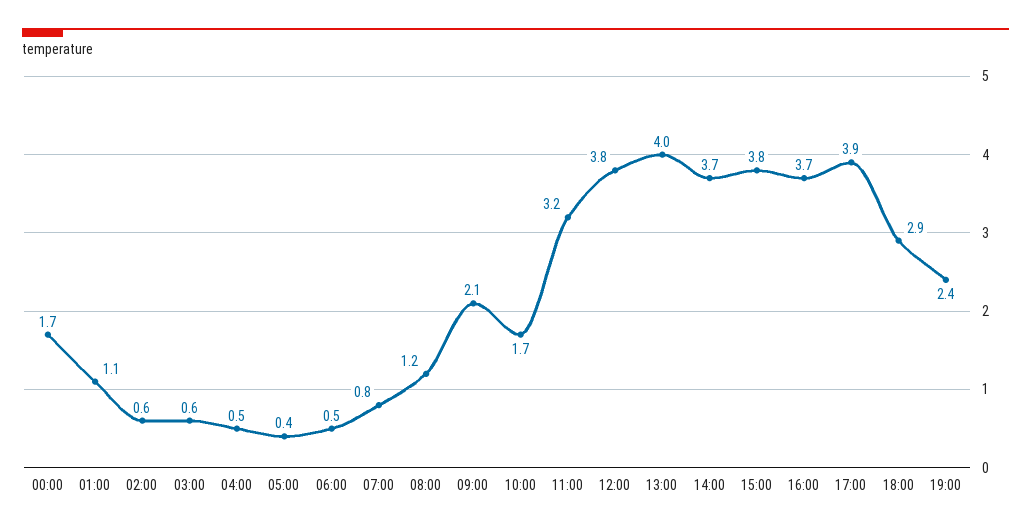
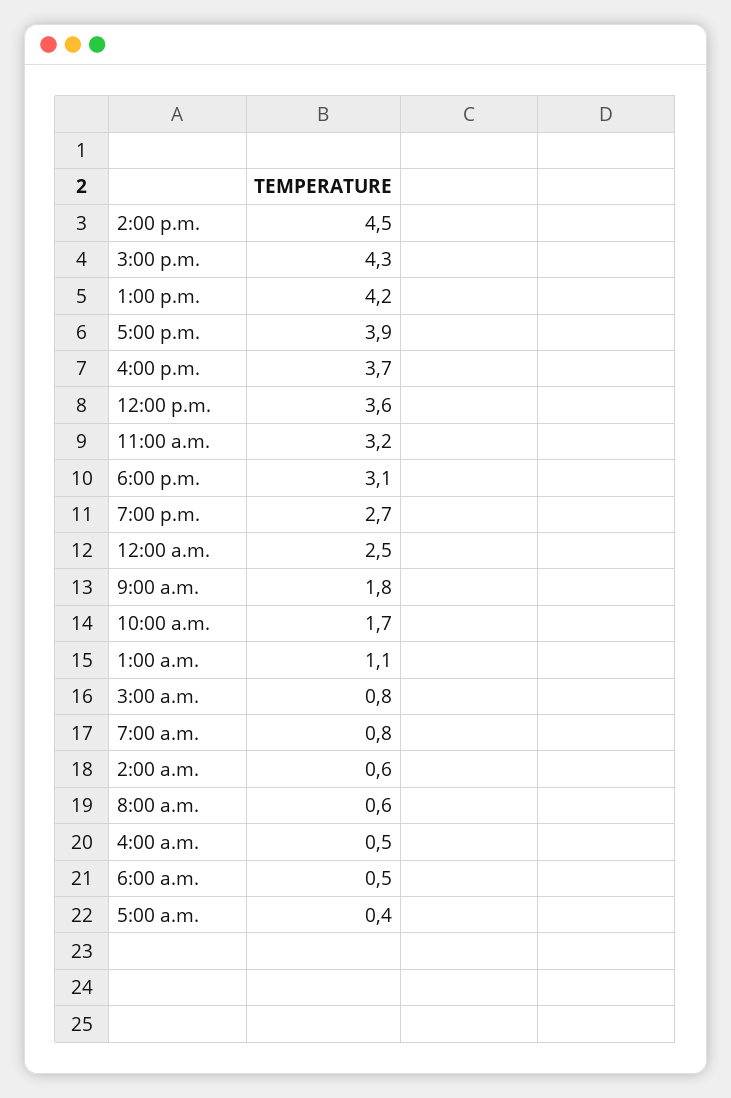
00:00: 1.7 -> 2.5
03:00: 0.6 -> 0.8
08:00: 1.2 -> 0.6
09:00: 2.1 -> 1.8
12:00: 3.8 -> 3.6
13:00: 4 -> 4.2
14:00: 3.7 -> 4.5
15:00: 3.8 -> 4.3
18:00: 2.9 -> 3.1
19:00: 2.4 -> 2.7

